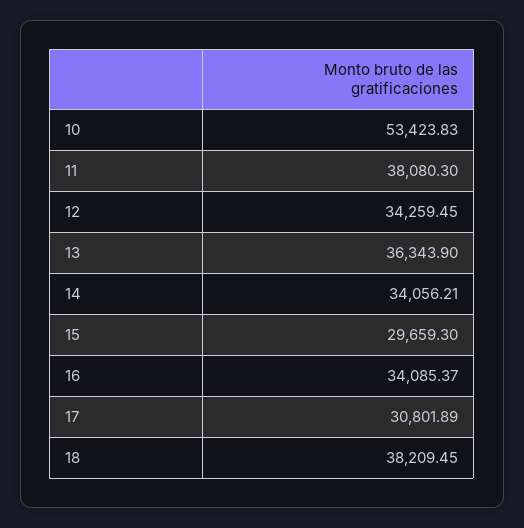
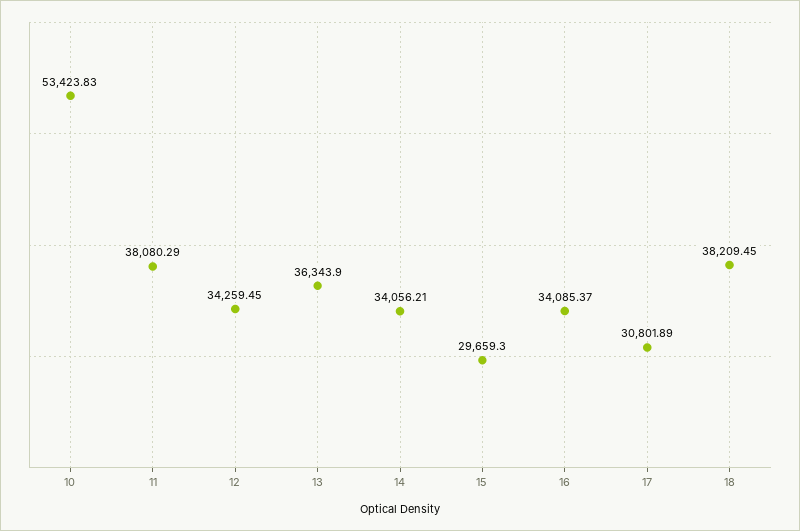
11: 38080.3 -> 38080.29

